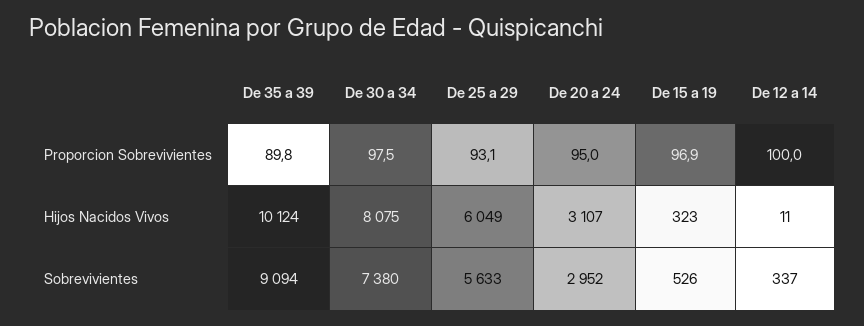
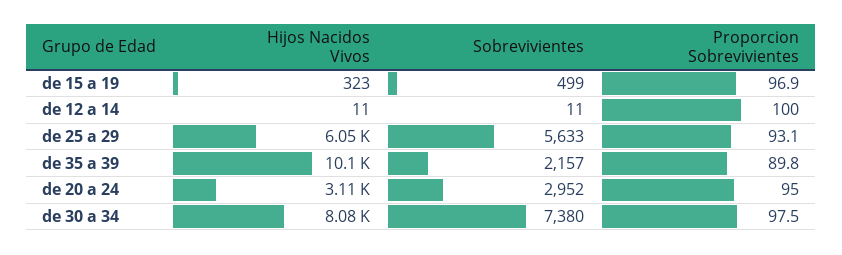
De 35 a 39, Sobrevivientes: 9094 -> 2157
De 15 a 19, Sobrevivientes: 526 -> 499
De 12 a 14, Sobrevivientes: 337 -> 11

